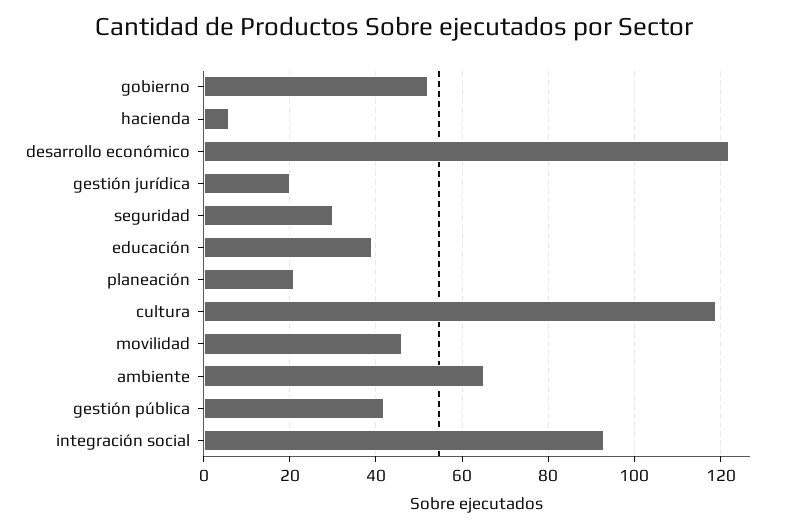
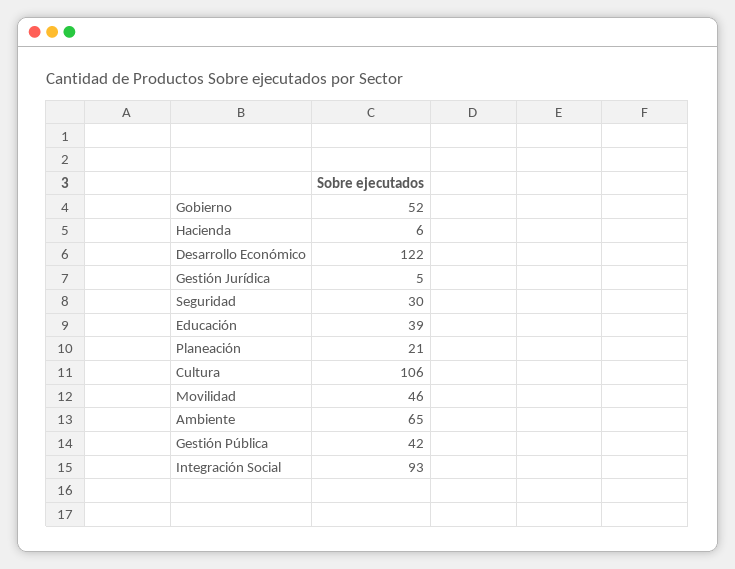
gestión jurídica: 20 -> 5
cultura: 120 -> 106

